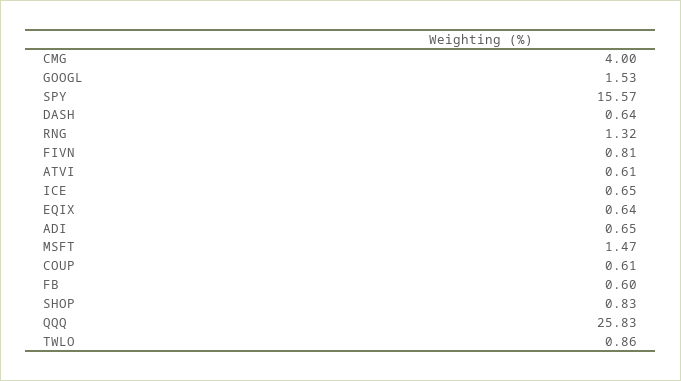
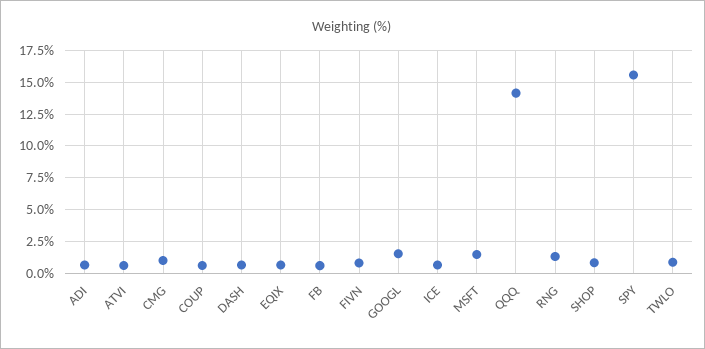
CMG: 4 -> 1
QQQ: 25.83 -> 14

